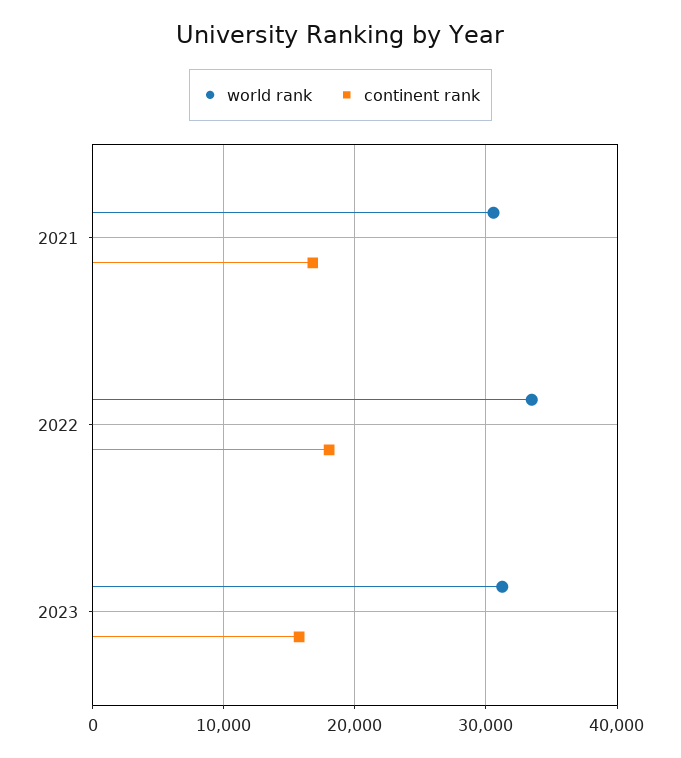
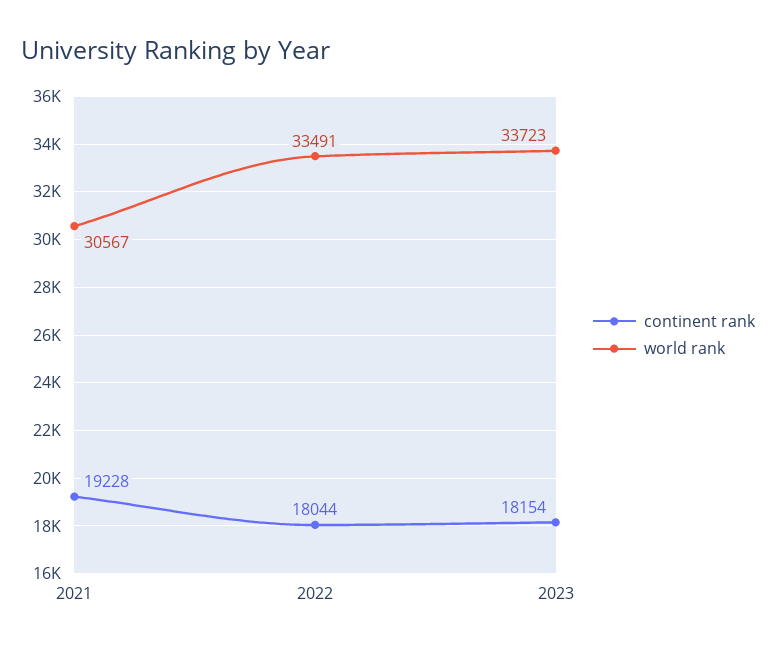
continent rank, 2021: 17000 -> 19228
world rank, 2023: 31000 -> 33723
continent rank, 2023: 16000 -> 18154

